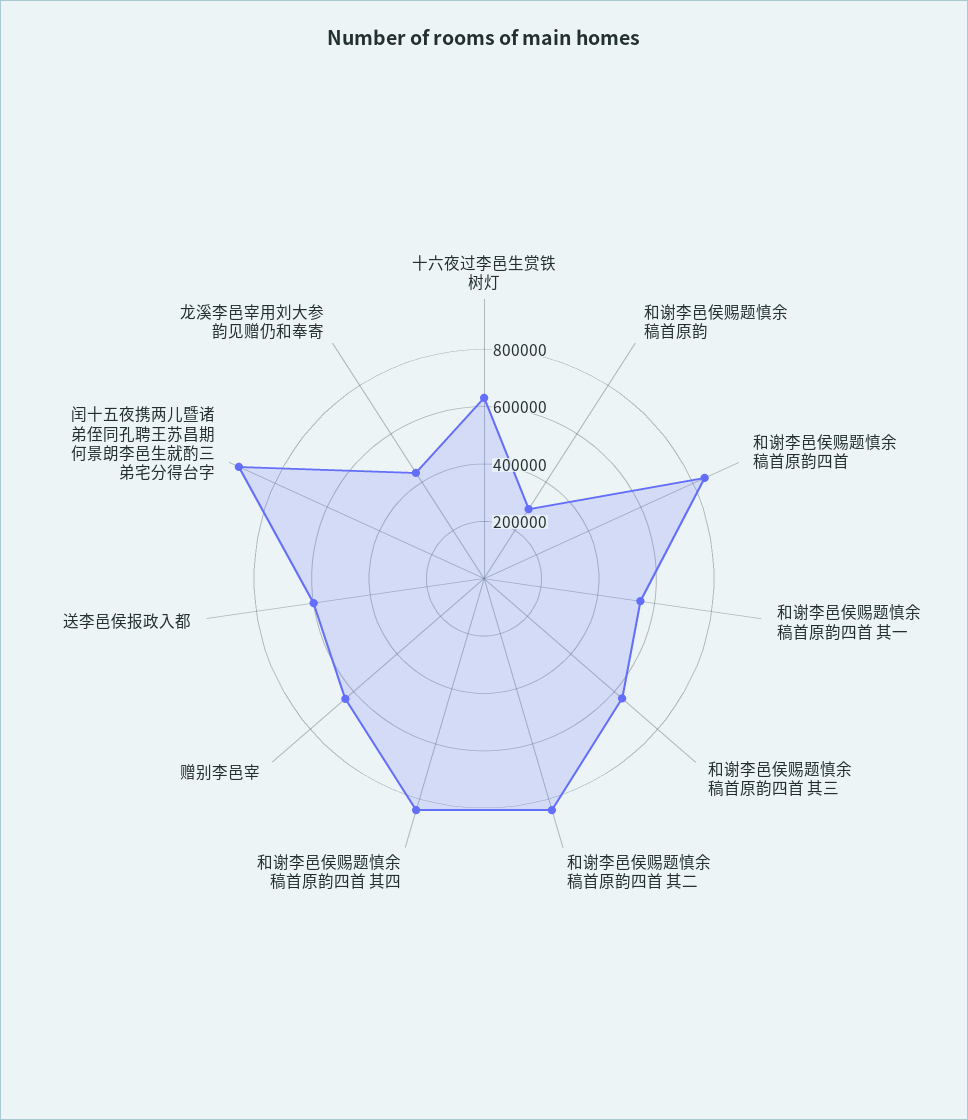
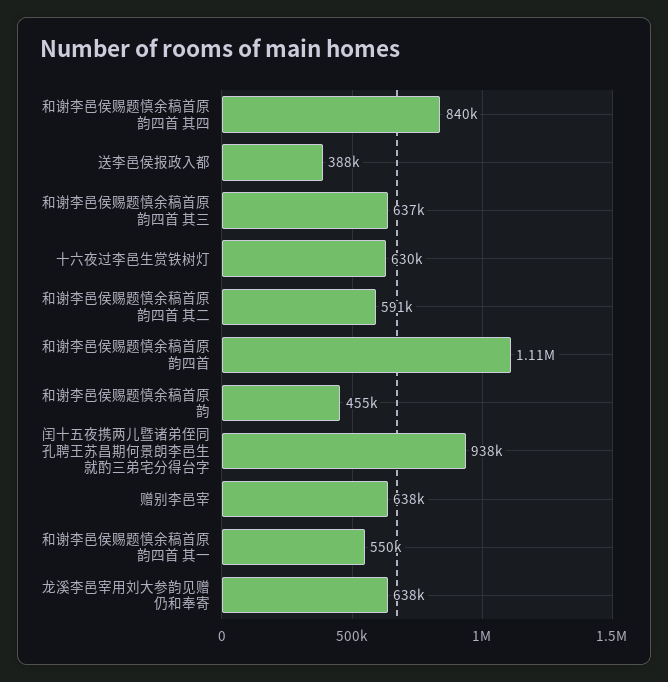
和谢李邑侯赐题慎余稿首原韵: 300000 -> 455000
和谢李邑侯赐题慎余稿首原韵四首: 850000 -> 1110000
和谢李邑侯赐题慎余稿首原韵四首 其二: 850000 -> 591000
送李邑侯报政入都: 600000 -> 388000
龙溪李邑宰用刘大参韵见赠仍和奉寄: 450000 -> 638000

